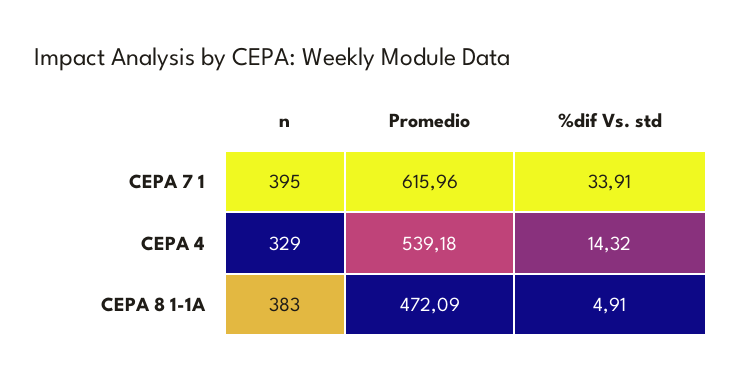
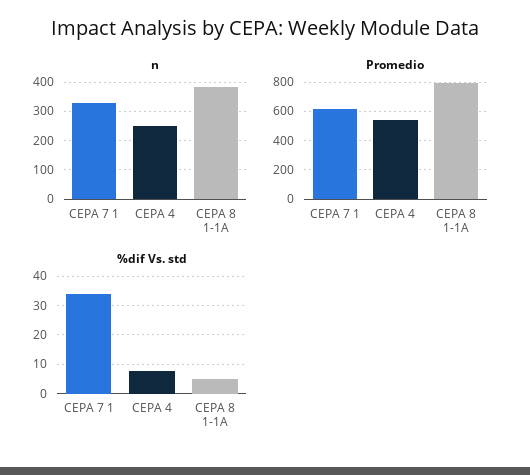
n, CEPA 7 1: 395 -> 325
n, CEPA 4: 329 -> 250
%dif Vs. std, CEPA 4: 14.32 -> 7.5
Promedio, CEPA 8 1-1A: 472.09 -> 800

